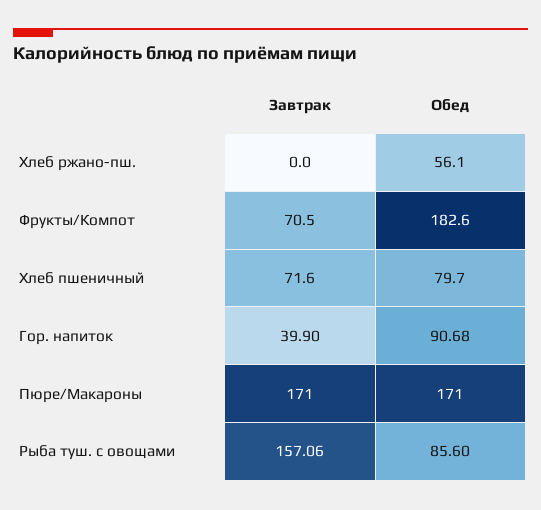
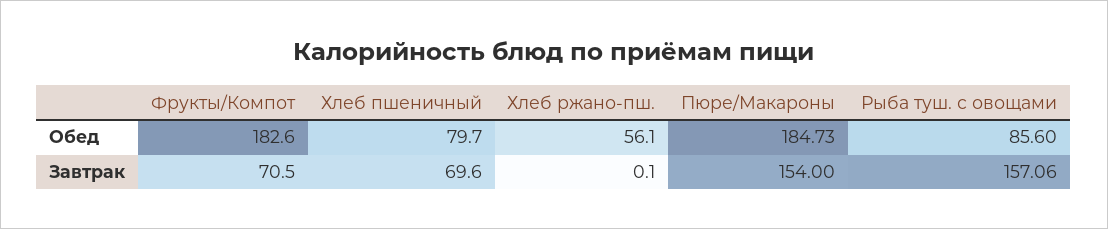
Завтрак, Хлеб ржано-пш.: 0 -> 0.1
Завтрак, Хлеб пшеничный: 71.6 -> 69.6
Завтрак, Гор. напиток: 39.9 -> none
Обед, Гор. напиток: 90.68 -> none
Завтрак, Пюре/Макароны: 171 -> 154
Обед, Пюре/Макароны: 171 -> 184.73

